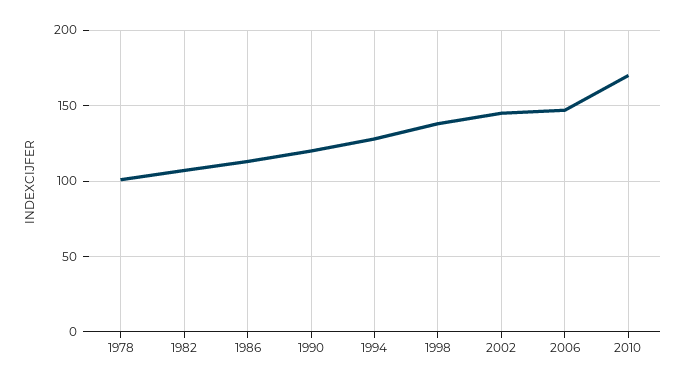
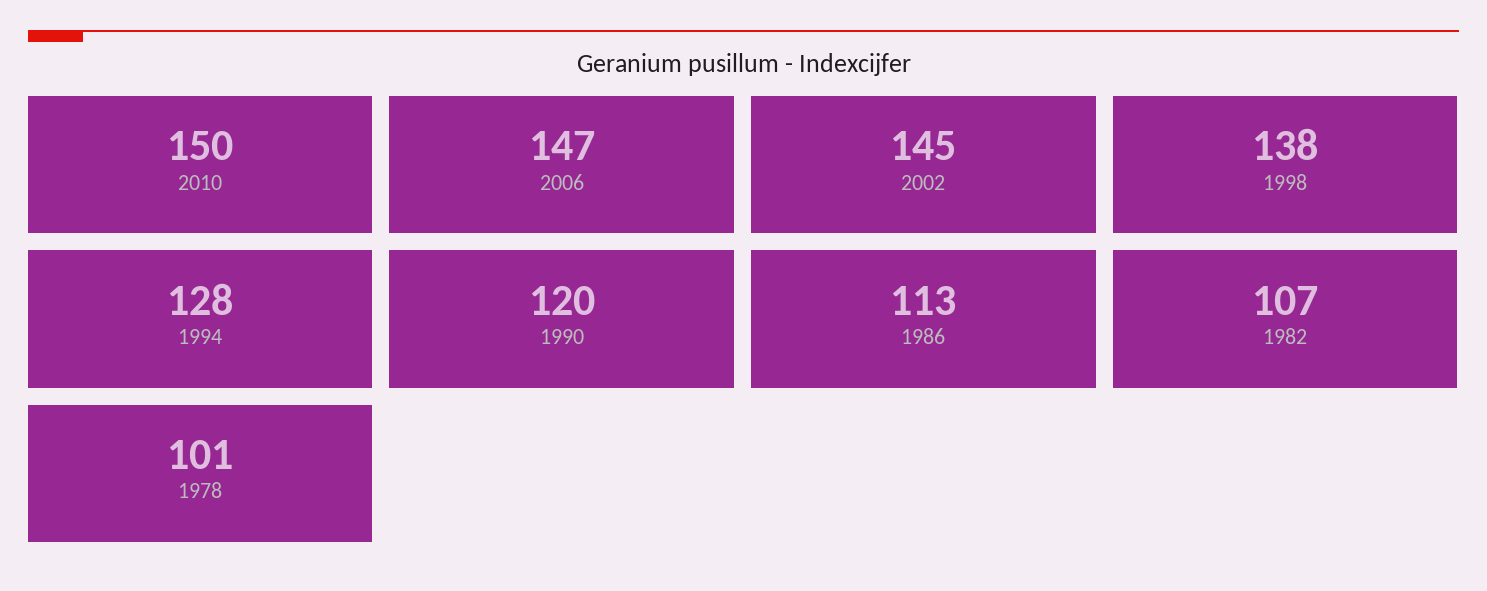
2010: 170 -> 150

